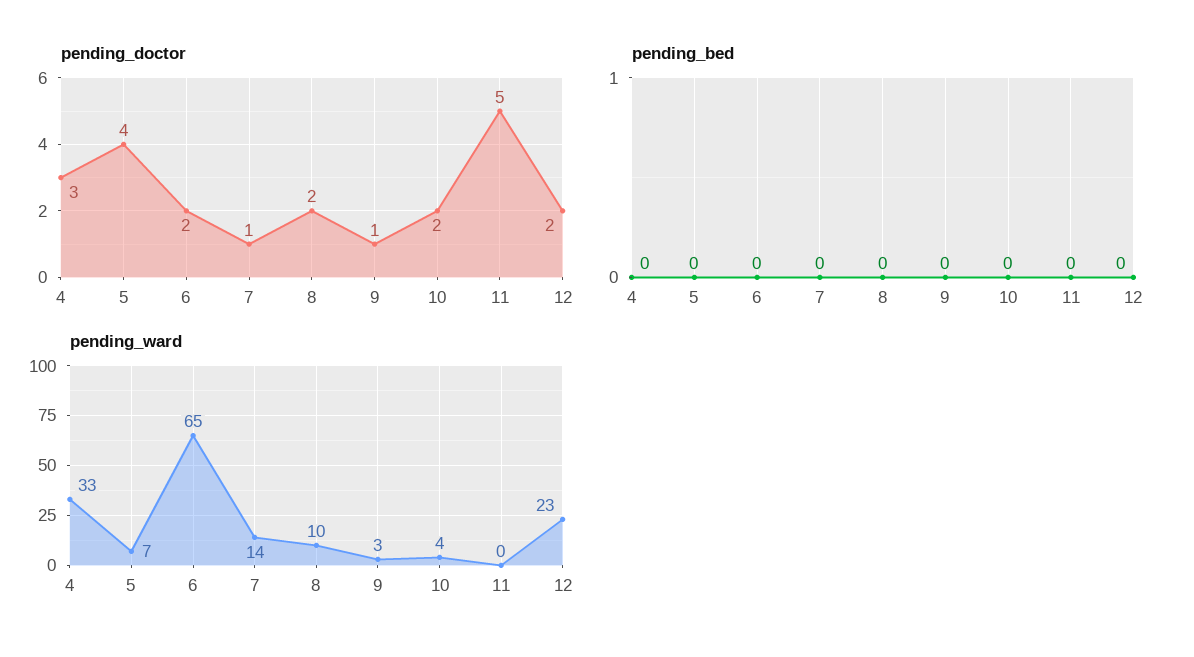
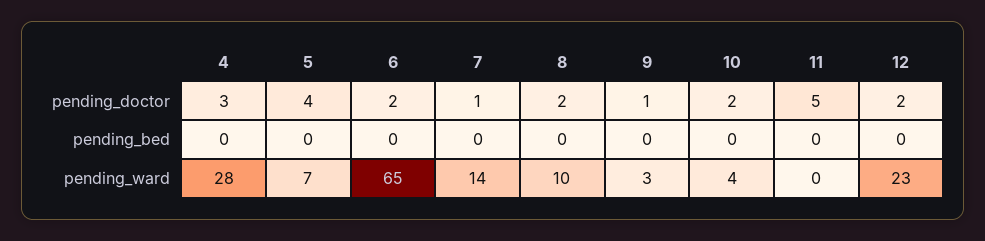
pending_ward, 4: 33 -> 28

